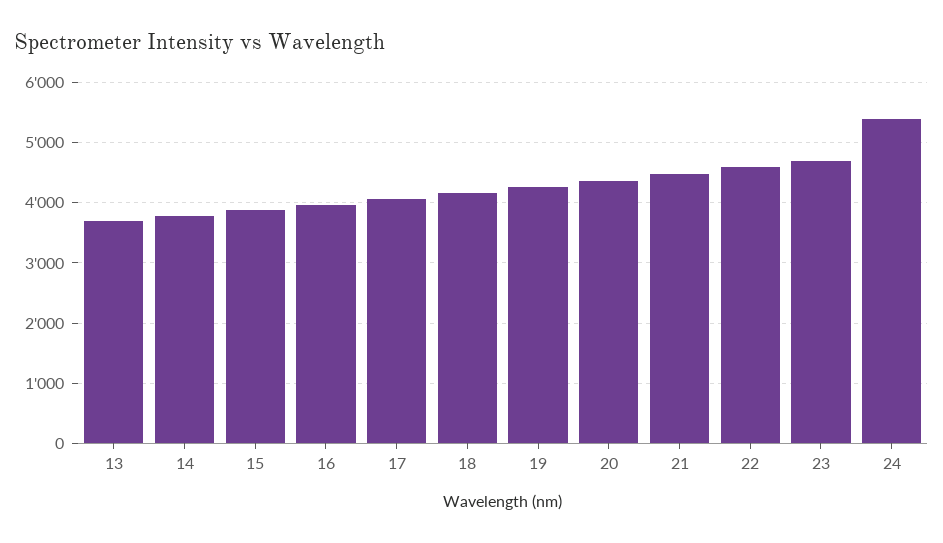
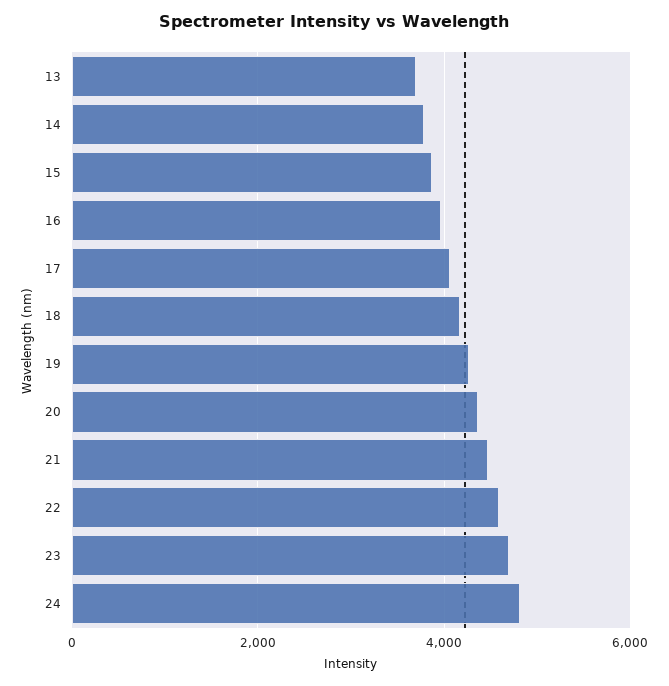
24: 5400 -> 4800

